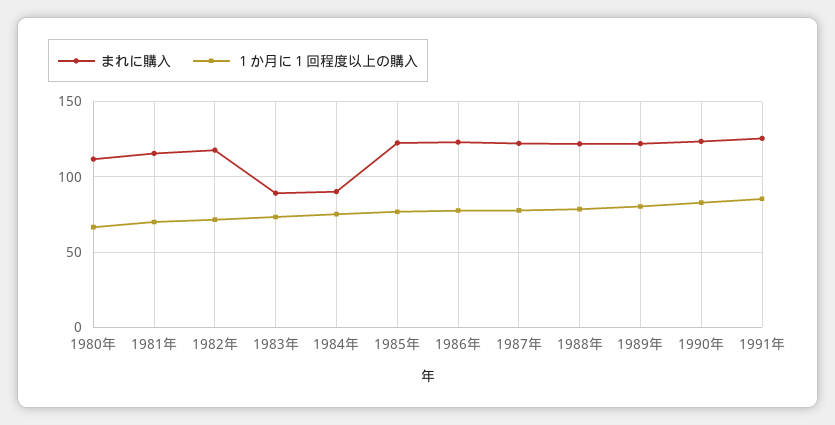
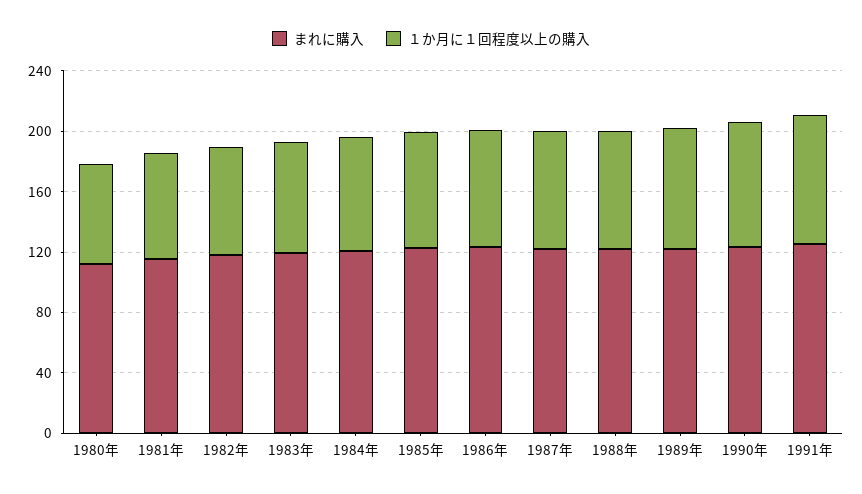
まれに購入, 1983年: 90 -> 120
まれに購入, 1984年: 90 -> 120

